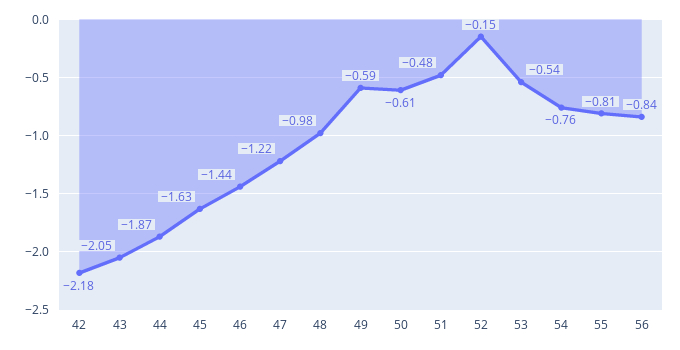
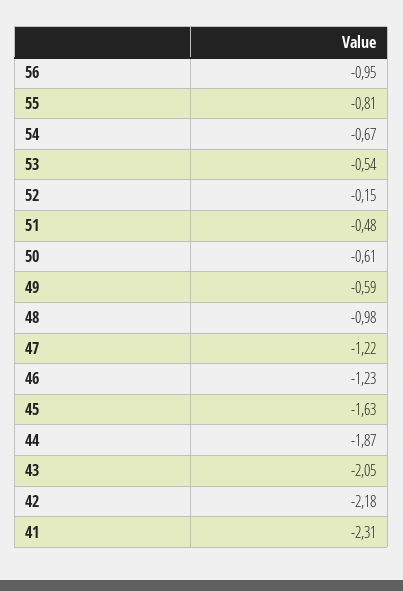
46: -1.44 -> -1.23
54: -0.76 -> -0.67
56: -0.84 -> -0.95
41: none -> -2.31

